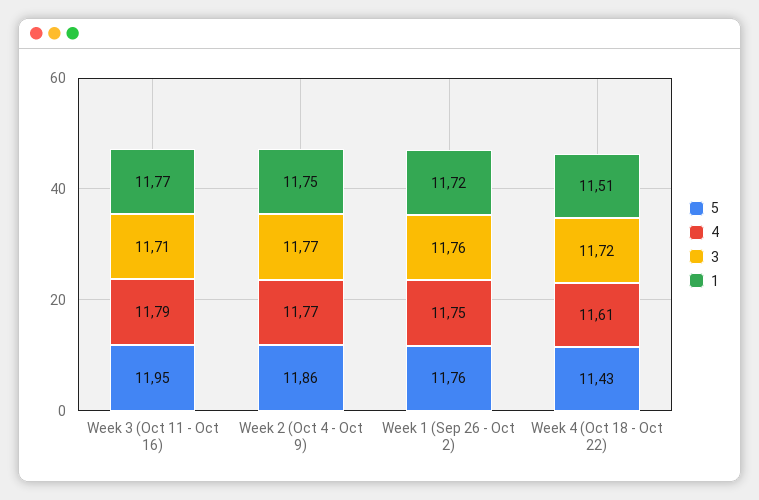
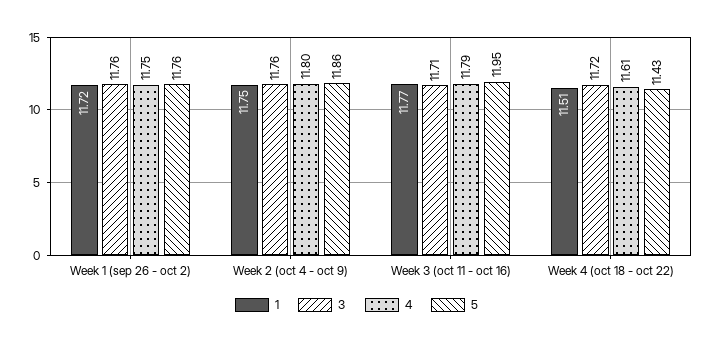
4, Week 2 (Oct 4 - Oct 9): 11.77 -> 11.8
3, Week 2 (Oct 4 - Oct 9): 11.77 -> 11.76

